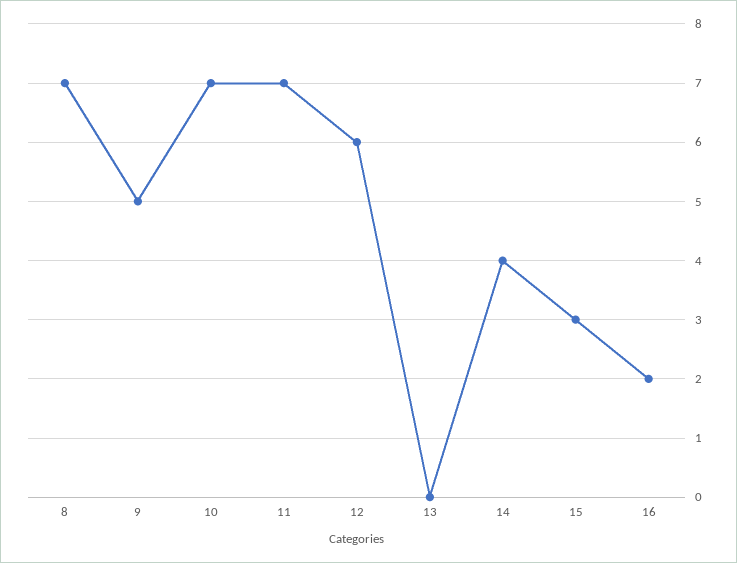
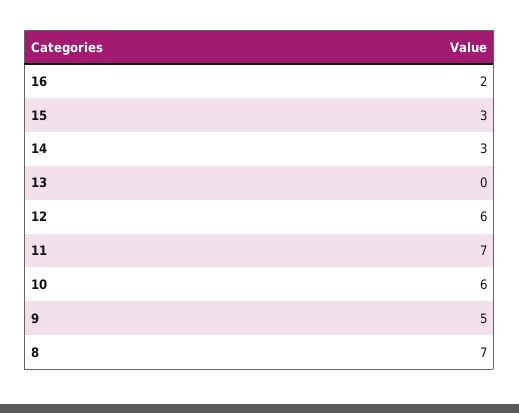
10: 7 -> 6
14: 4 -> 3

